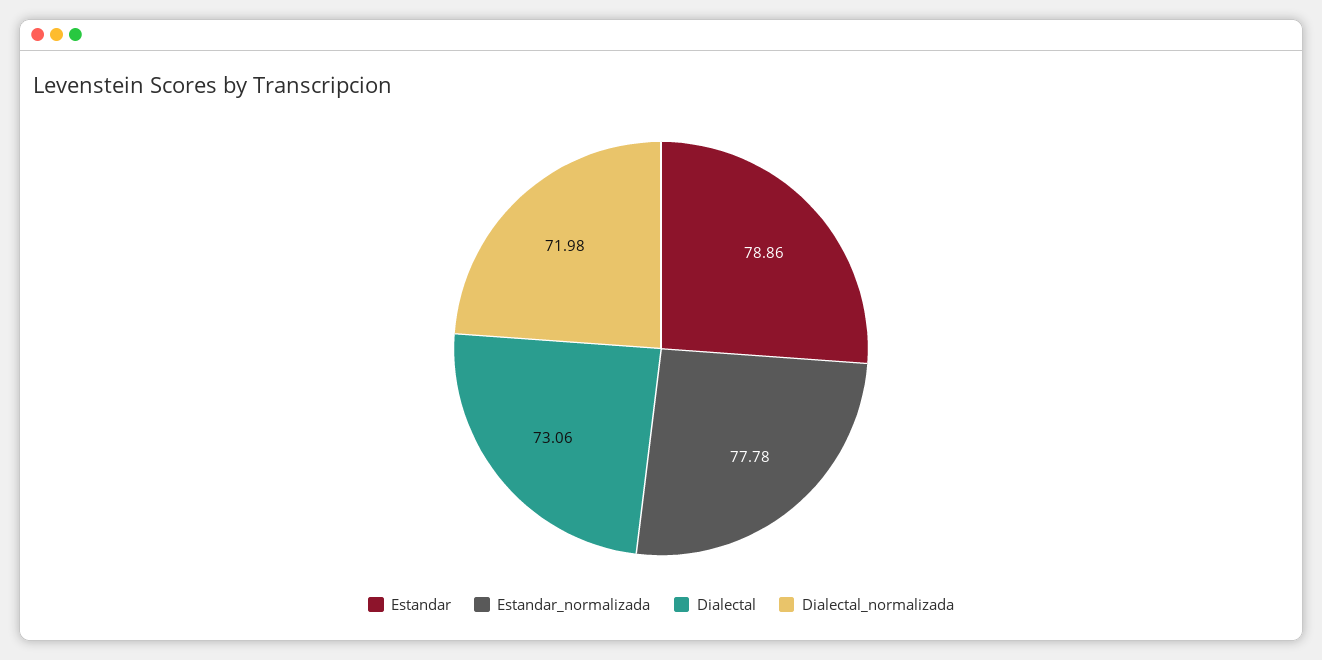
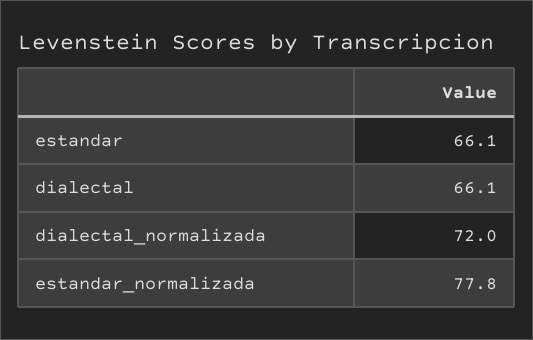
Estandar: 78.86 -> 66.1
Dialectal: 73.06 -> 66.1

